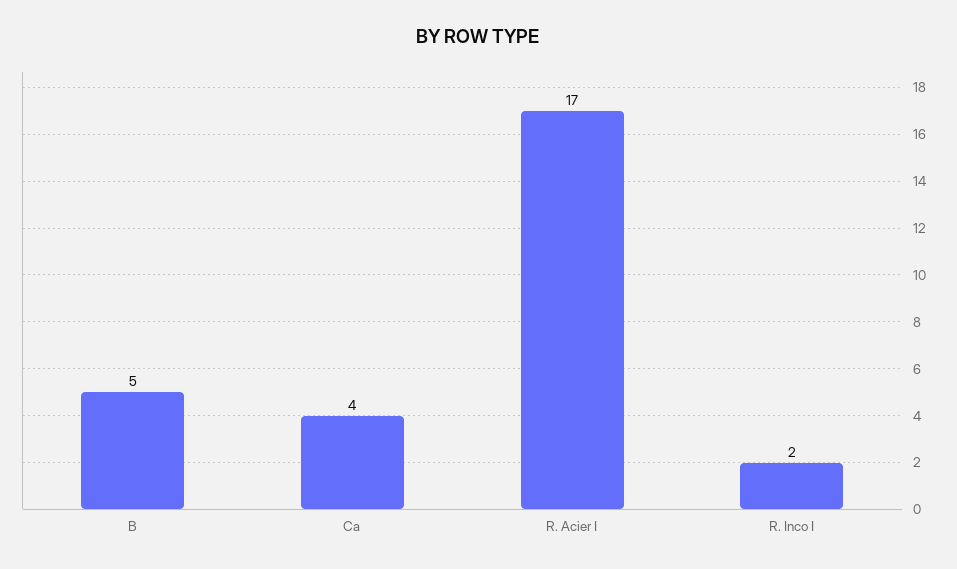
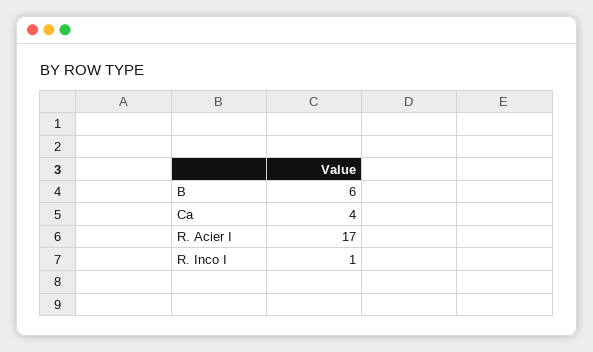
B: 5 -> 6
R. Inco I: 2 -> 1

